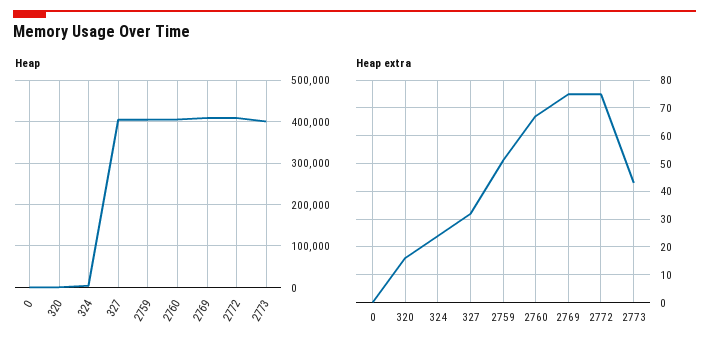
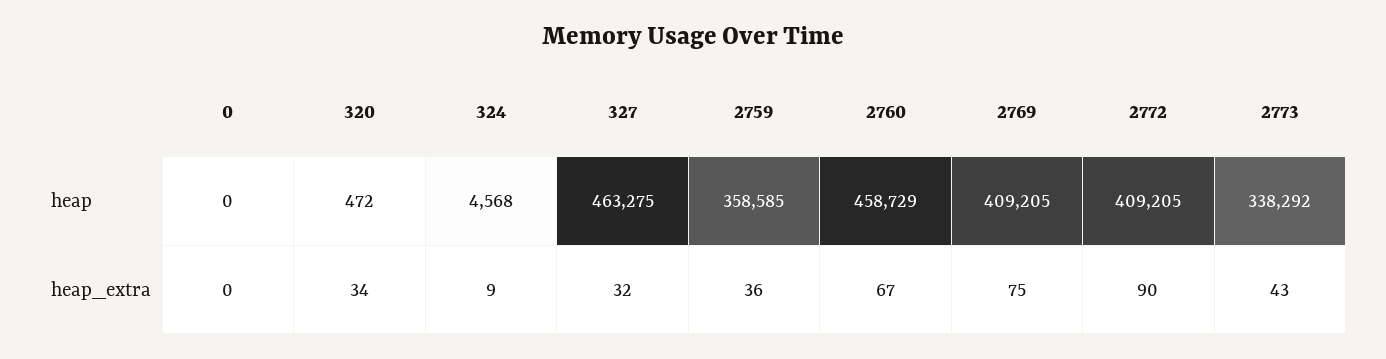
Heap, 327: 400000 -> 463275
Heap, 2759: 400000 -> 358585
Heap, 2760: 400000 -> 458729
Heap, 2773: 400000 -> 338292
Heap extra, 320: 15 -> 34
Heap extra, 324: 25 -> 9
Heap extra, 2759: 50 -> 36
Heap extra, 2772: 75 -> 90

